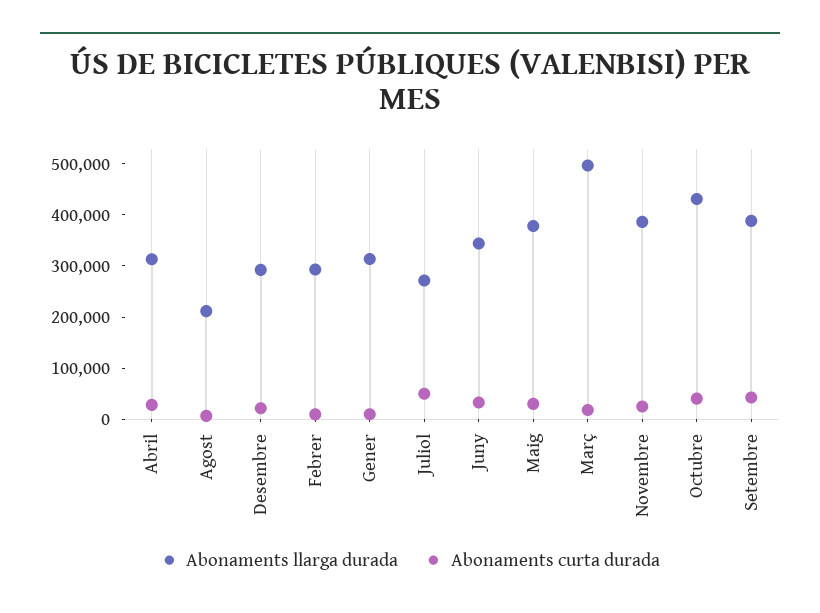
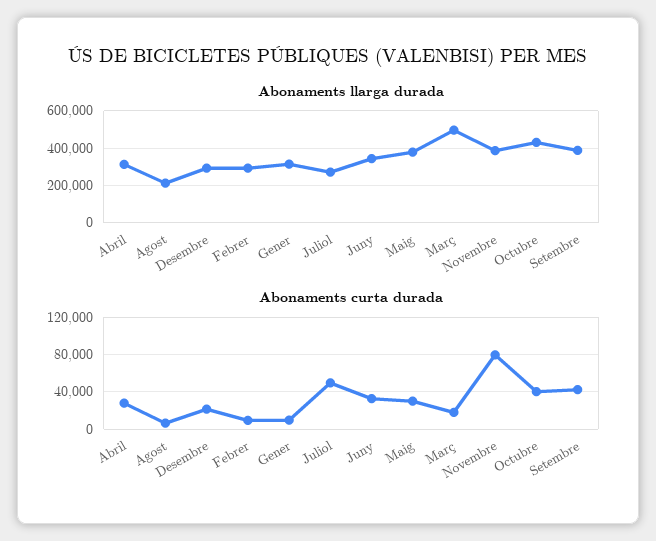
Abonaments curta durada, Novembre: 20000 -> 80000

